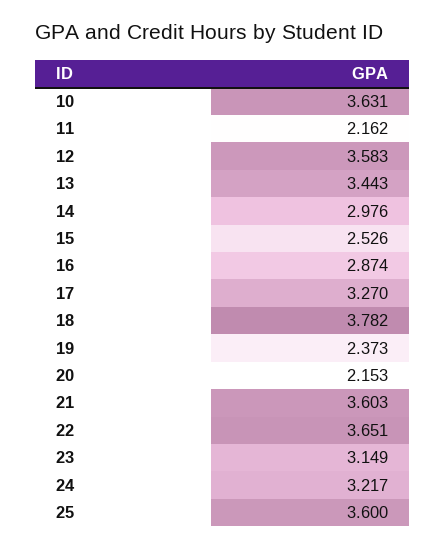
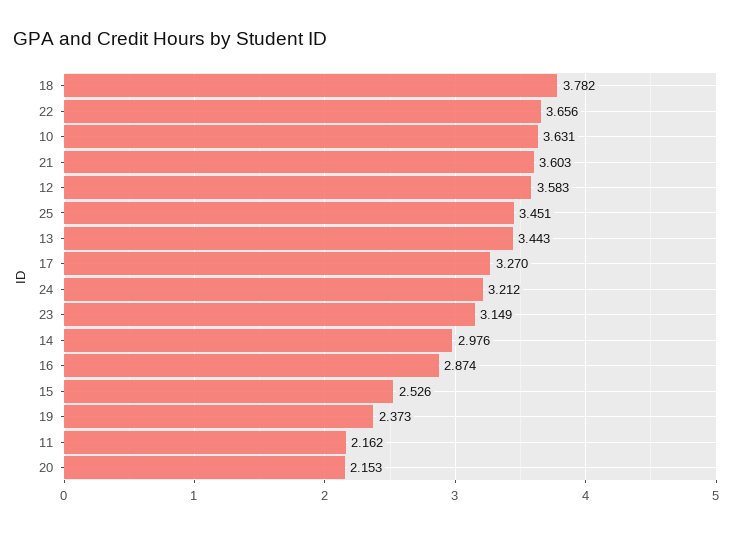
22: 3.651 -> 3.656
24: 3.217 -> 3.212
25: 3.6 -> 3.451

